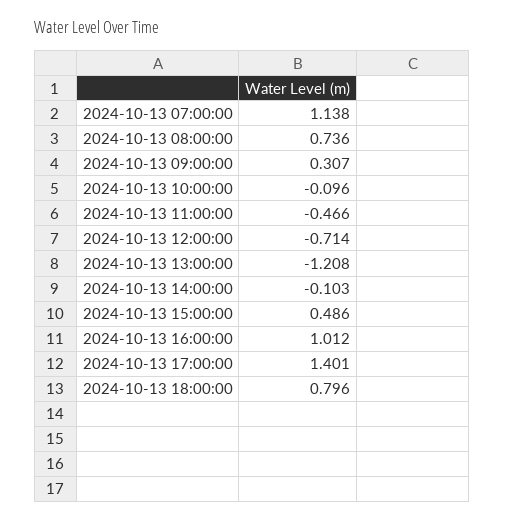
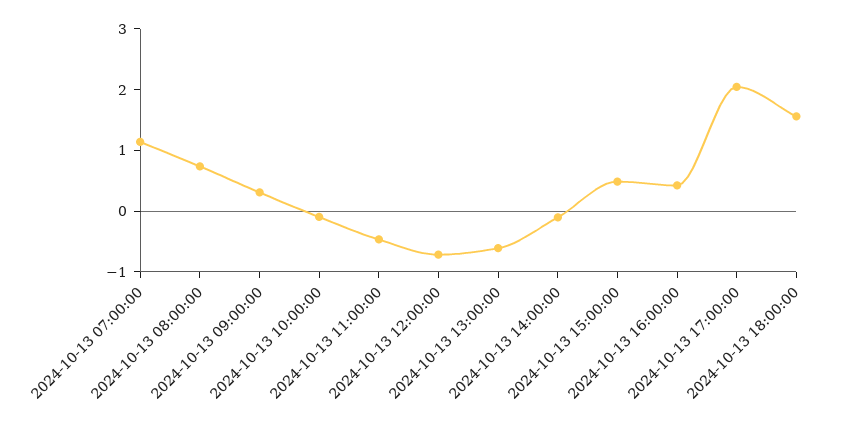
2024-10-13 13:00:00: -1.208 -> -0.6
2024-10-13 16:00:00: 1.012 -> 0.4
2024-10-13 17:00:00: 1.401 -> 2
2024-10-13 18:00:00: 0.796 -> 1.6

